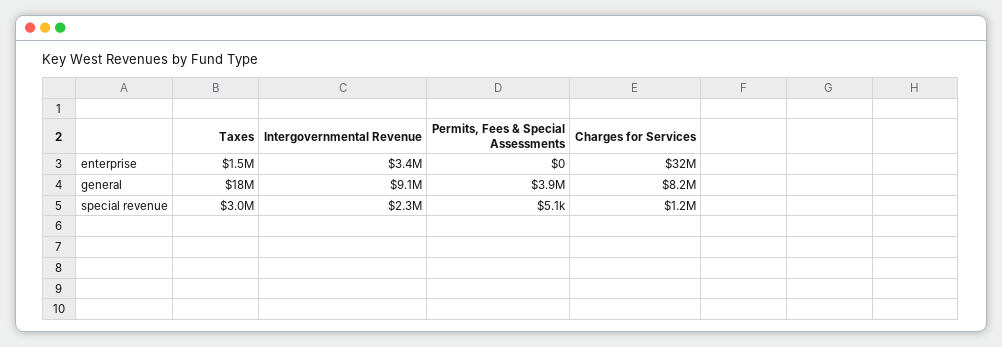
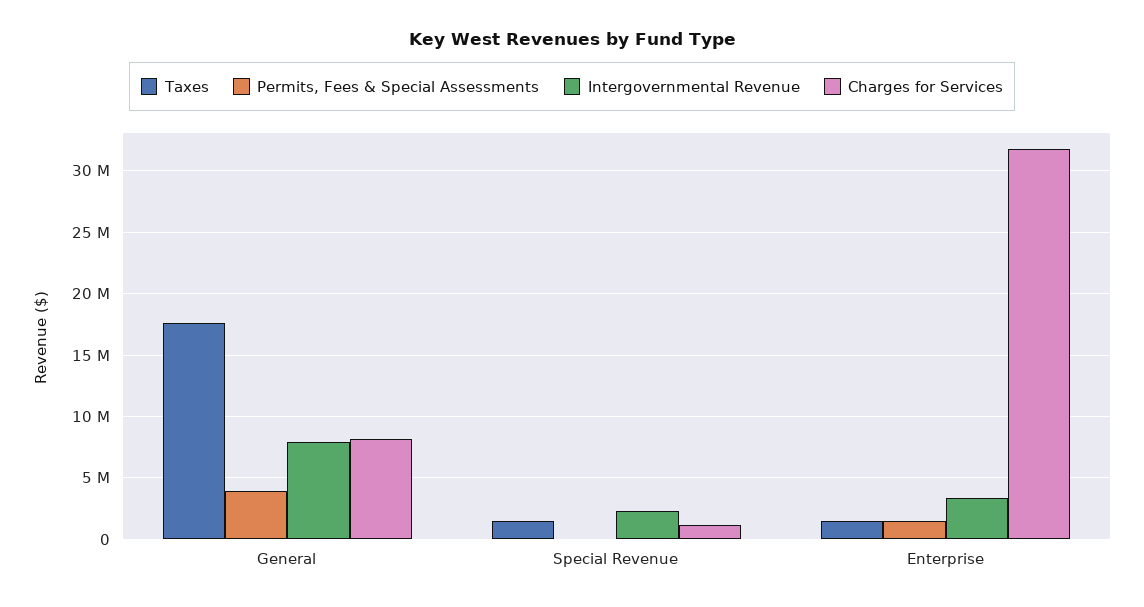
Permits, Fees & Special Assessments, enterprise: 0 -> 1500000
Intergovernmental Revenue, general: 9100000 -> 8000000
Taxes, special revenue: 3000000 -> 1500000

